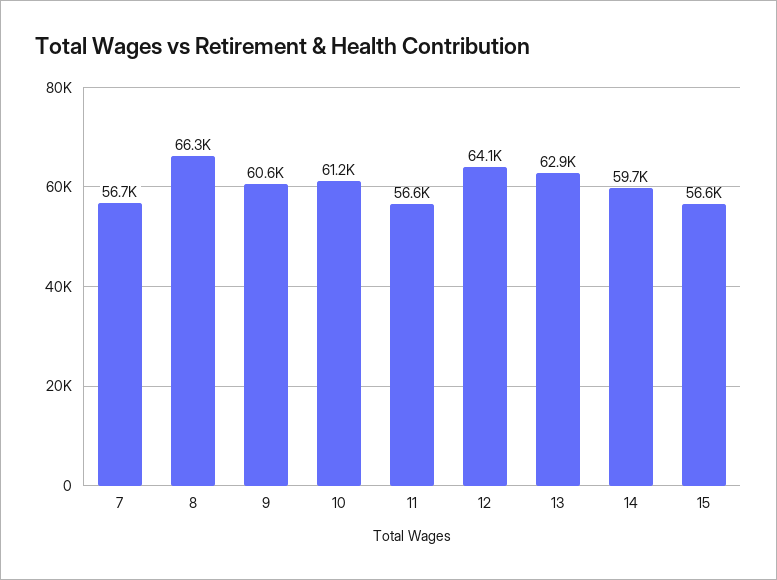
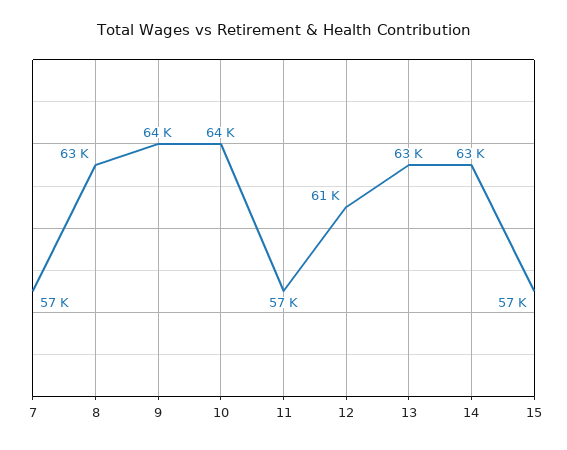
8: 66300 -> 63000
9: 60600 -> 64000
10: 61200 -> 64000
12: 64100 -> 61000
14: 59700 -> 63000

